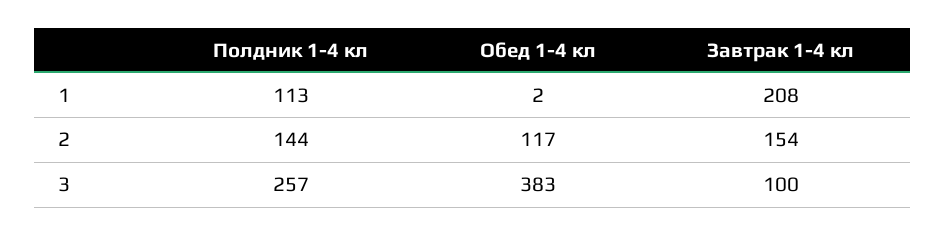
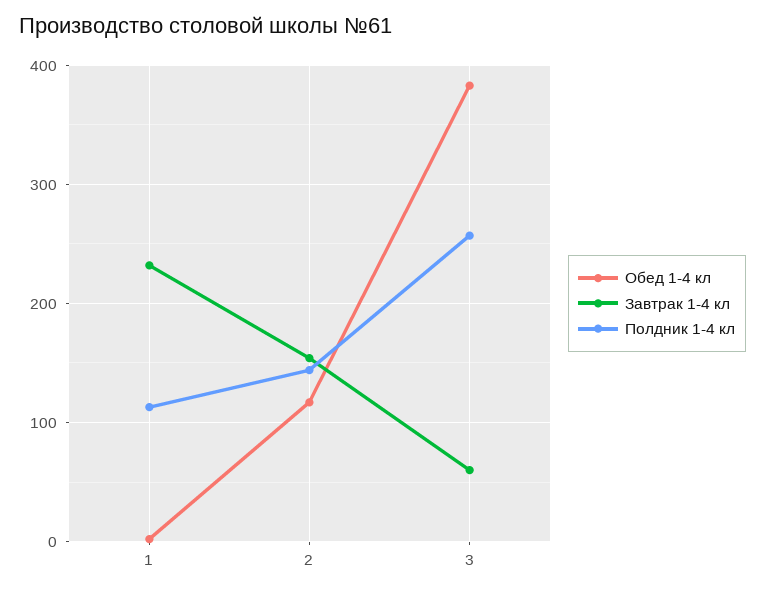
Завтрак 1-4 кл, 1: 208 -> 230
Завтрак 1-4 кл, 3: 100 -> 60

